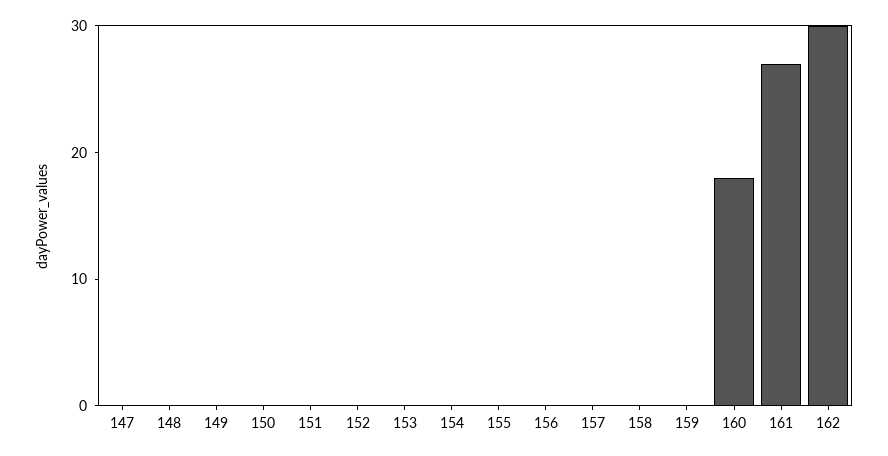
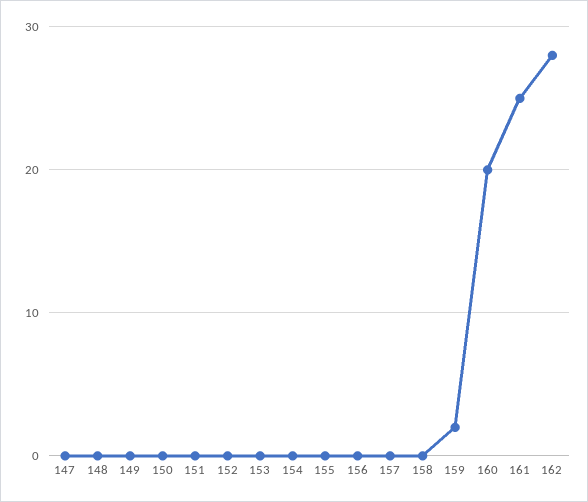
159: 0 -> 2
160: 18 -> 20
161: 27 -> 25
162: 30 -> 28

